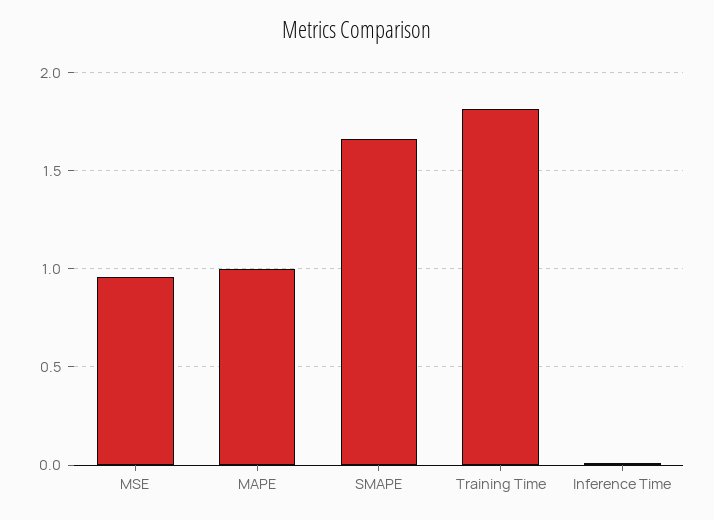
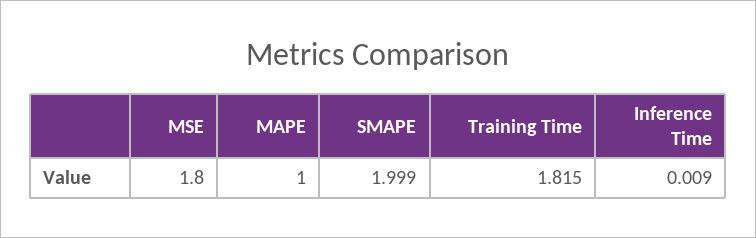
MSE: 0.95 -> 1.8
SMAPE: 1.65 -> 1.999

